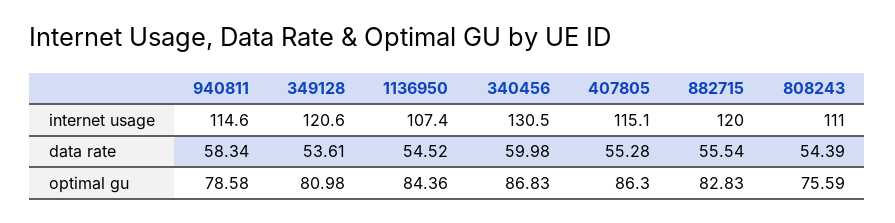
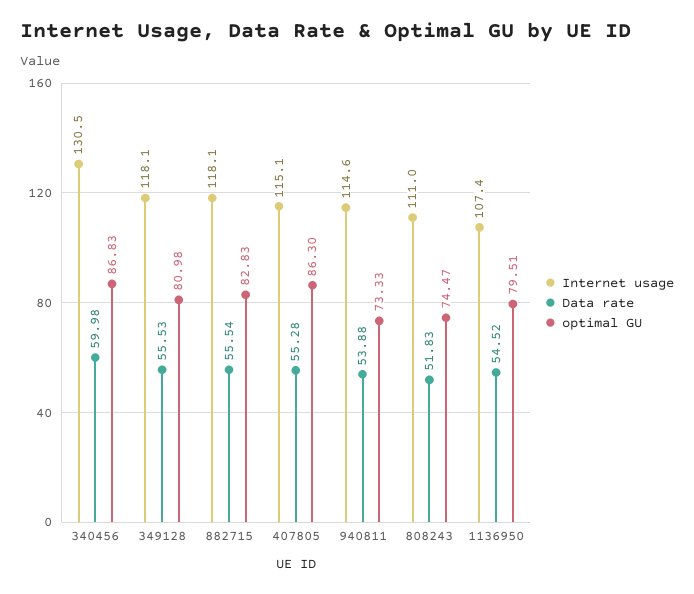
internet usage, 349128: 120.6 -> 118.1
internet usage, 882715: 120 -> 118.1
data rate, 940811: 58.34 -> 53.88
data rate, 349128: 53.61 -> 55.53
data rate, 808243: 54.39 -> 51.83
optimal gu, 940811: 78.58 -> 73.33
optimal gu, 1136950: 84.36 -> 79.51
optimal gu, 808243: 75.59 -> 74.47

